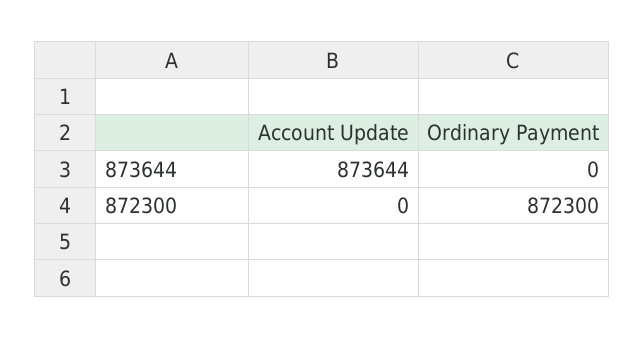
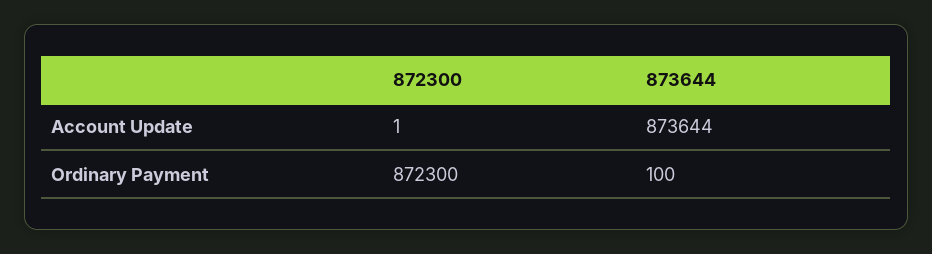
Ordinary Payment, 873644: 0 -> 100
Account Update, 872300: 0 -> 1

